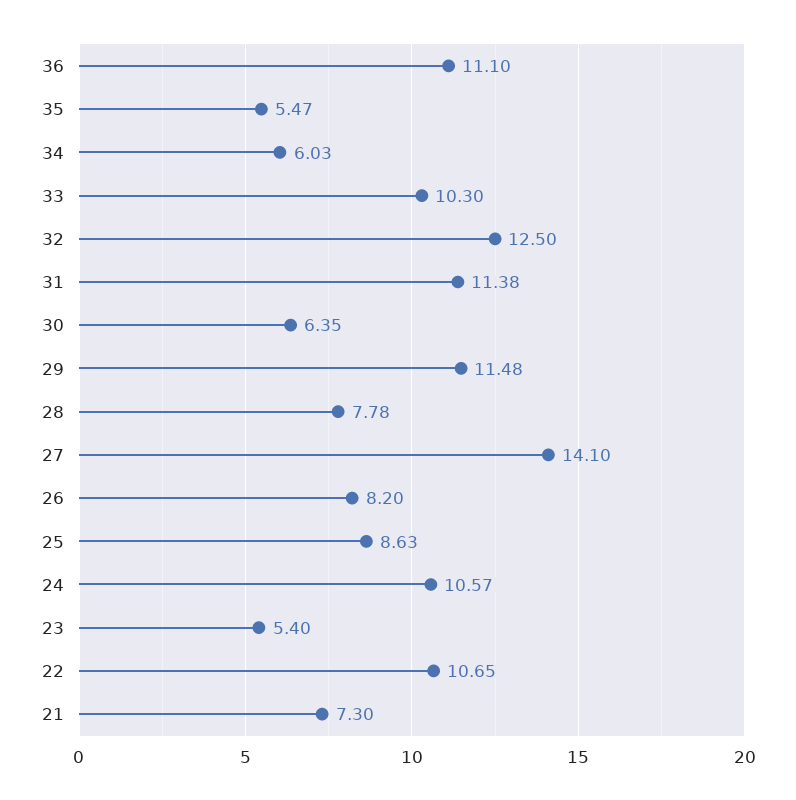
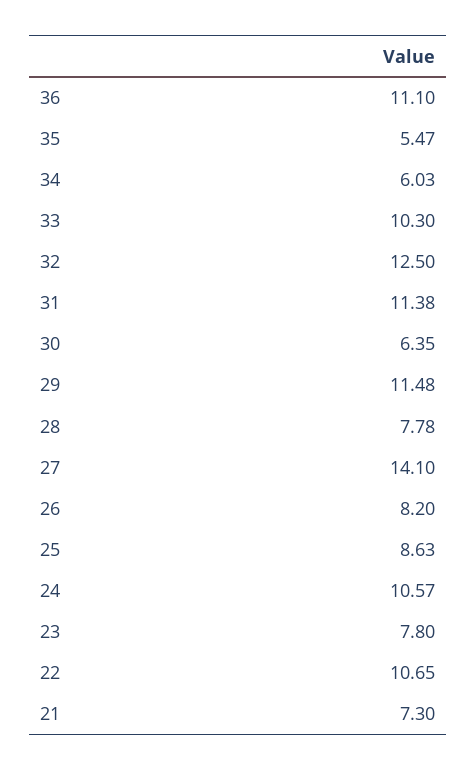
23: 5.4 -> 7.8

